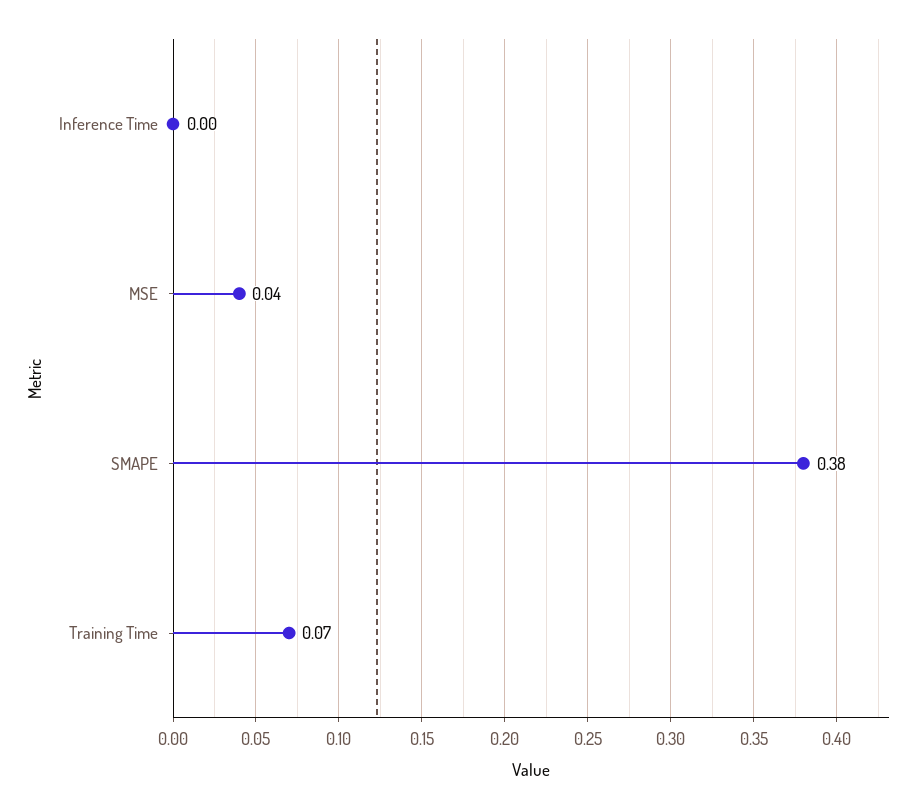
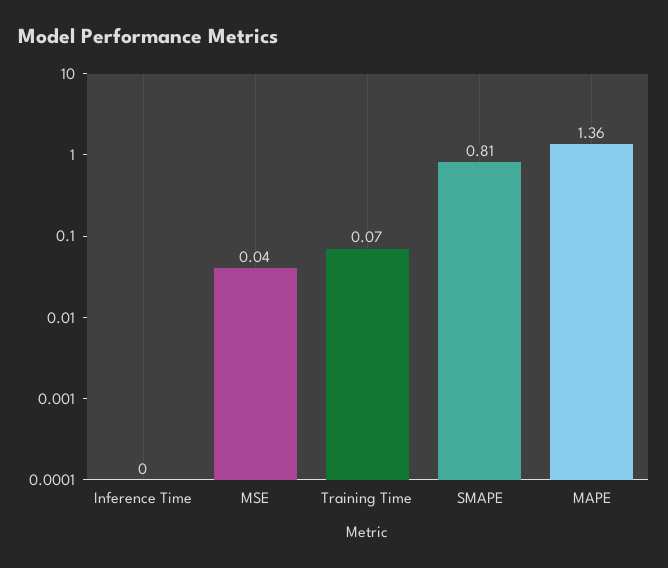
SMAPE: 0.38 -> 0.81
MAPE: none -> 1.36

